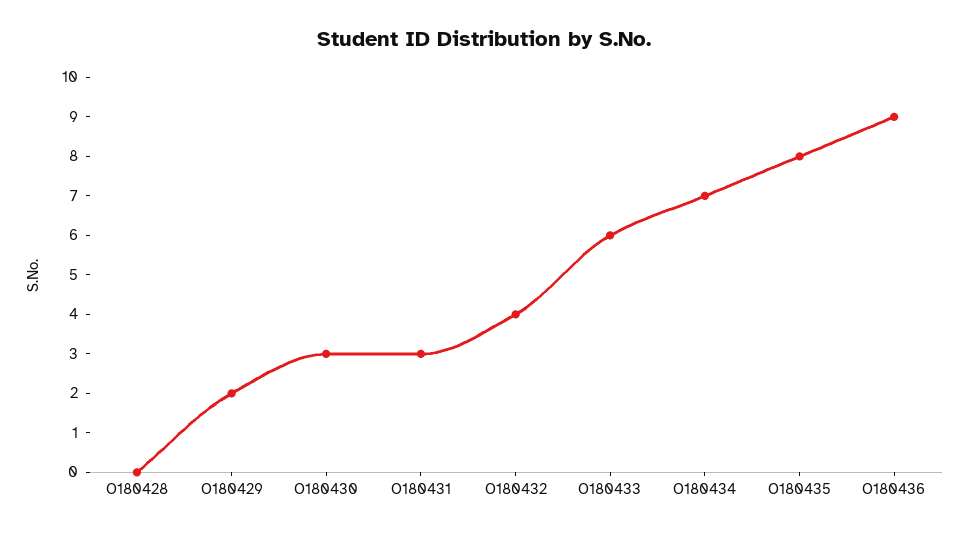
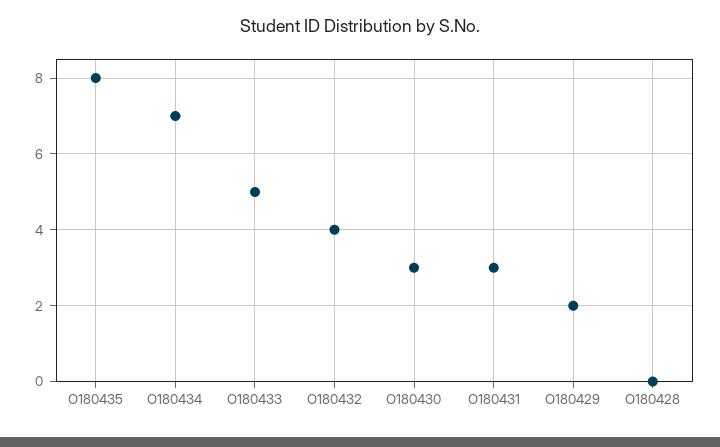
O180433: 6 -> 5
O180436: 9 -> none

